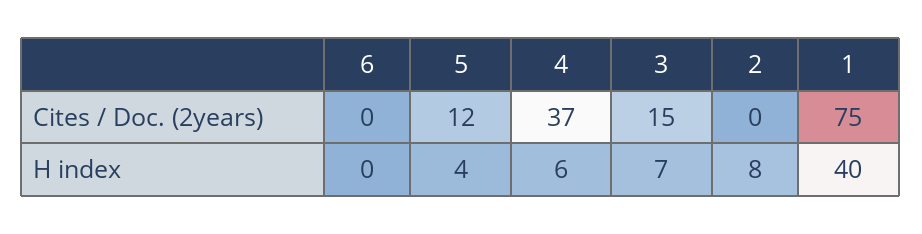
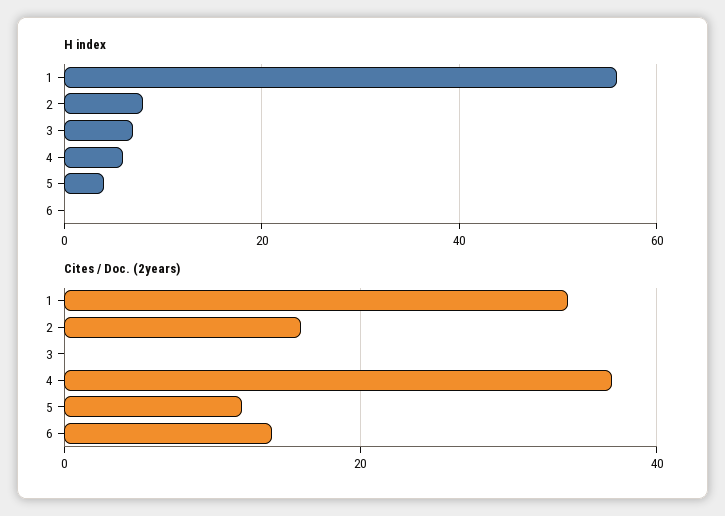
Cites / Doc. (2years), 6: 0 -> 15
Cites / Doc. (2years), 3: 15 -> 0
Cites / Doc. (2years), 2: 0 -> 15
Cites / Doc. (2years), 1: 75 -> 35
H index, 1: 40 -> 55

